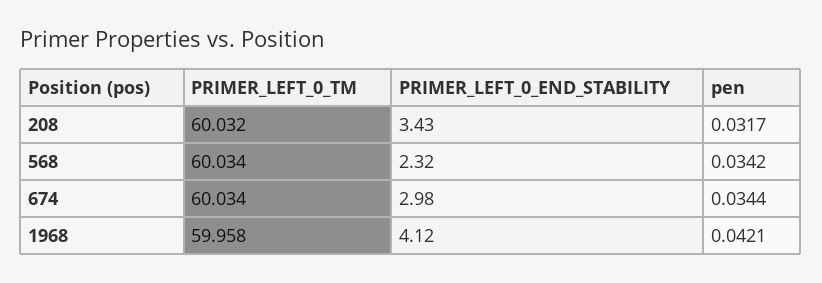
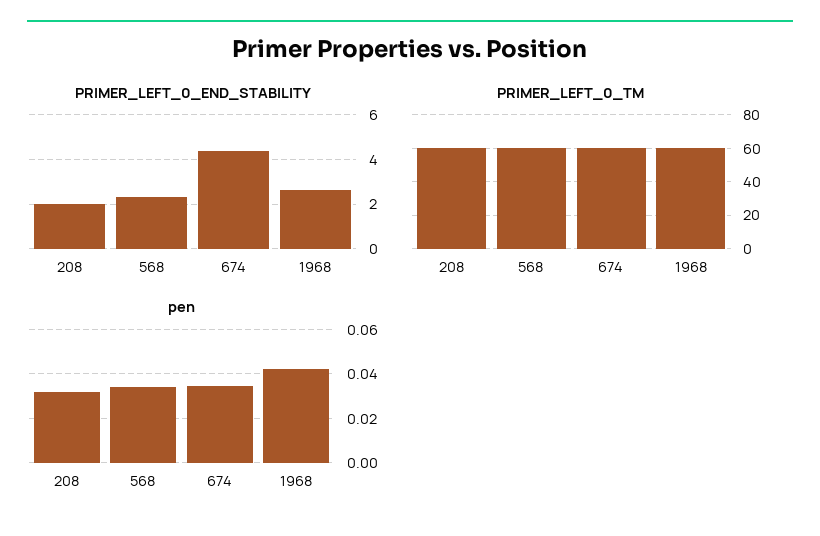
PRIMER_LEFT_0_END_STABILITY, 208: 3.43 -> 2
PRIMER_LEFT_0_END_STABILITY, 674: 2.98 -> 4.5
PRIMER_LEFT_0_END_STABILITY, 1968: 4.12 -> 2.5

